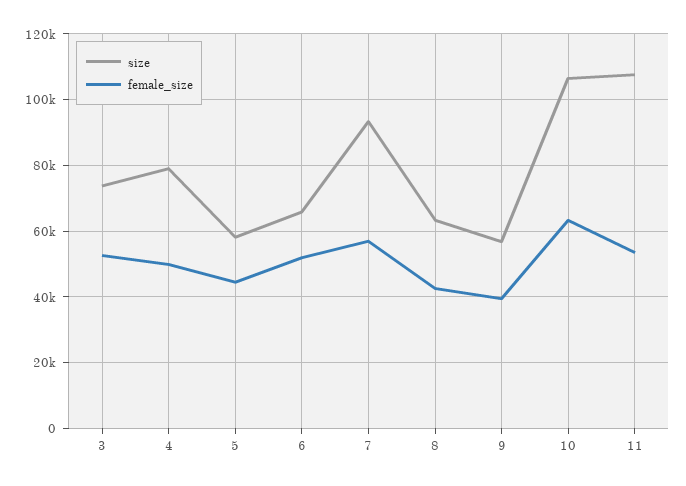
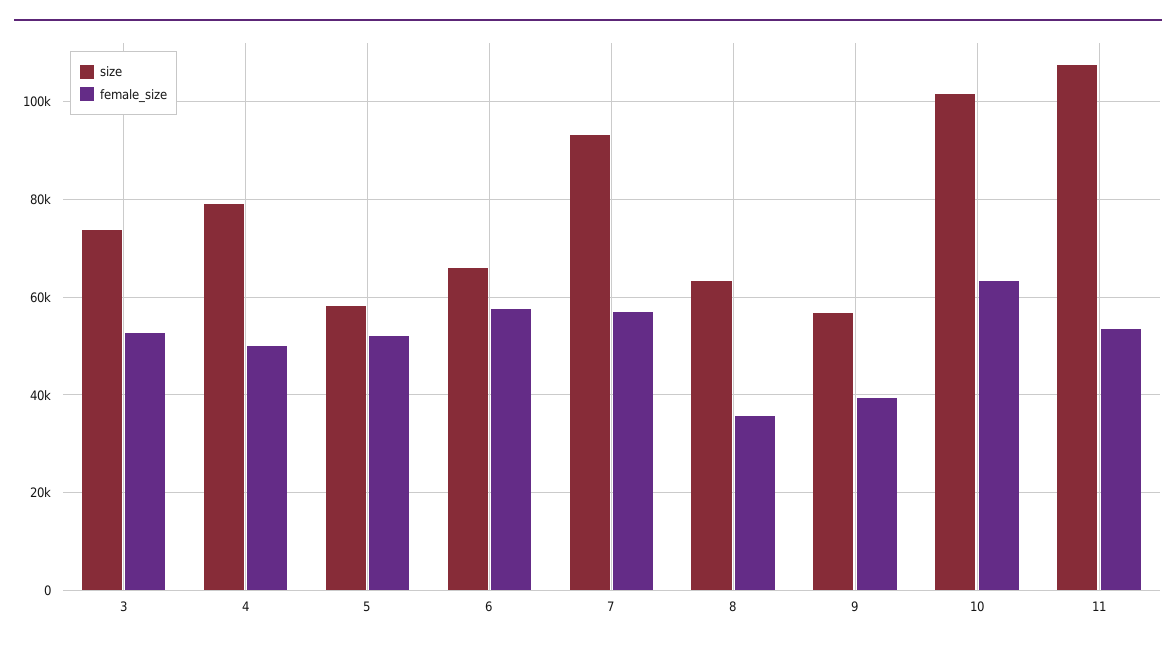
female_size, 5: 44000 -> 52000
female_size, 6: 52000 -> 58000
female_size, 8: 42000 -> 36000
size, 10: 106000 -> 102000

